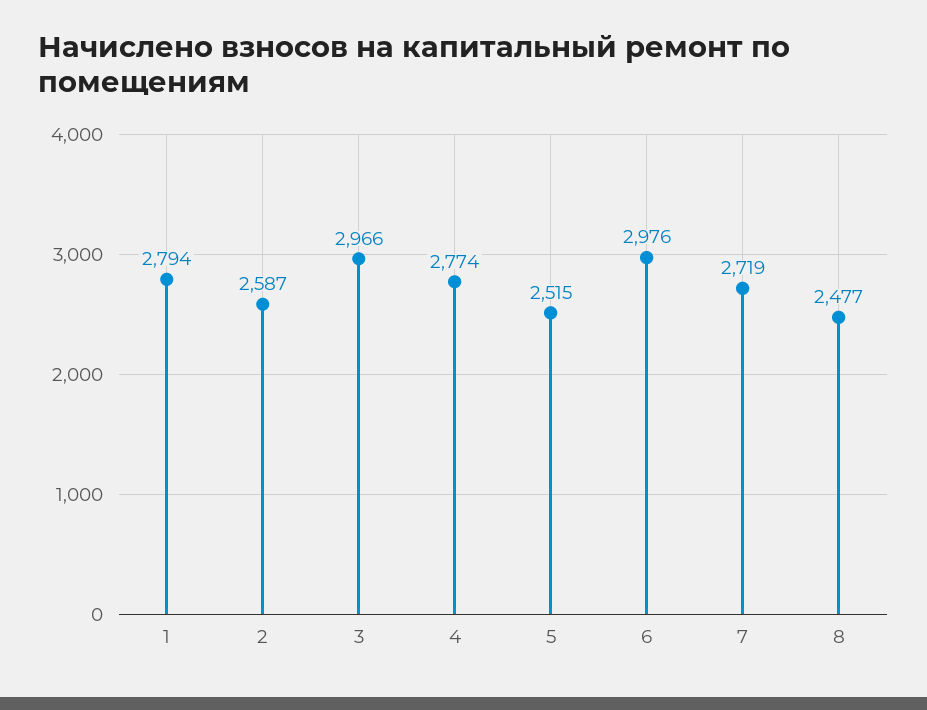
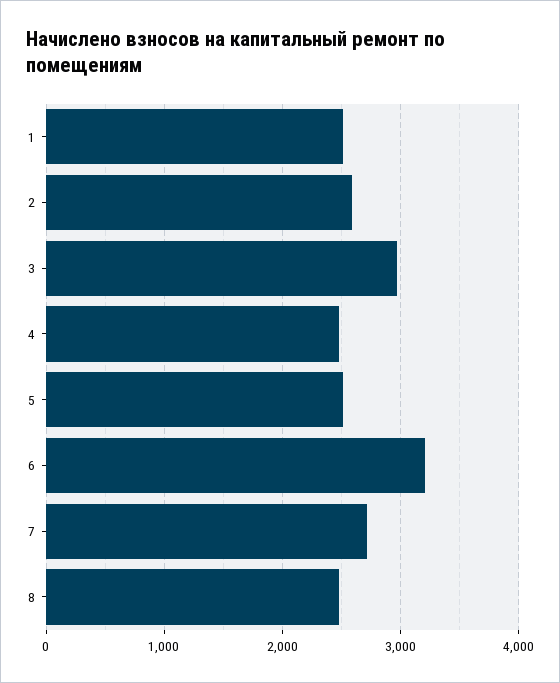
1: 2794 -> 2500
4: 2774 -> 2500
6: 2976 -> 3200

